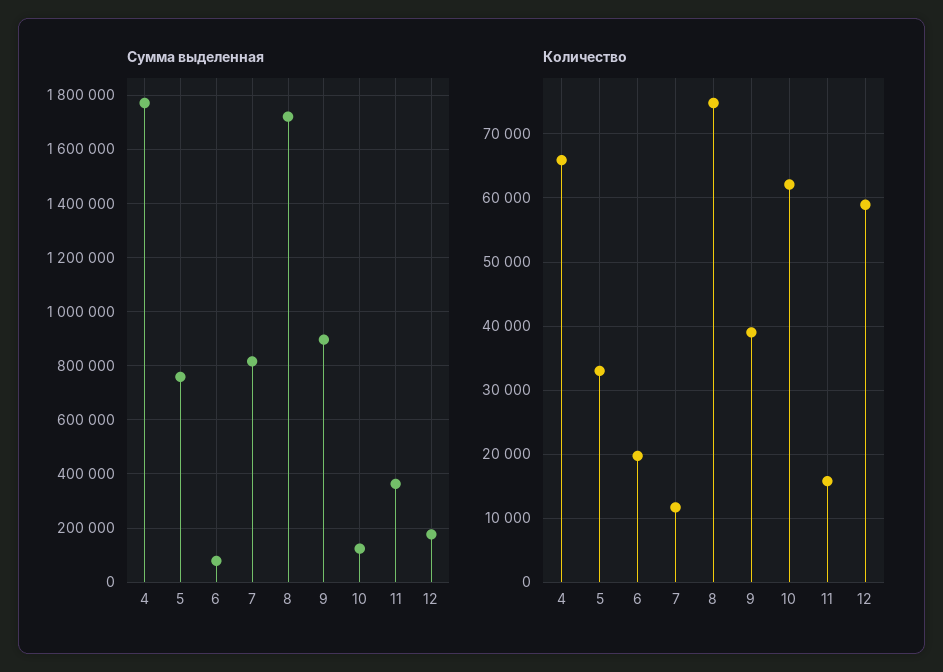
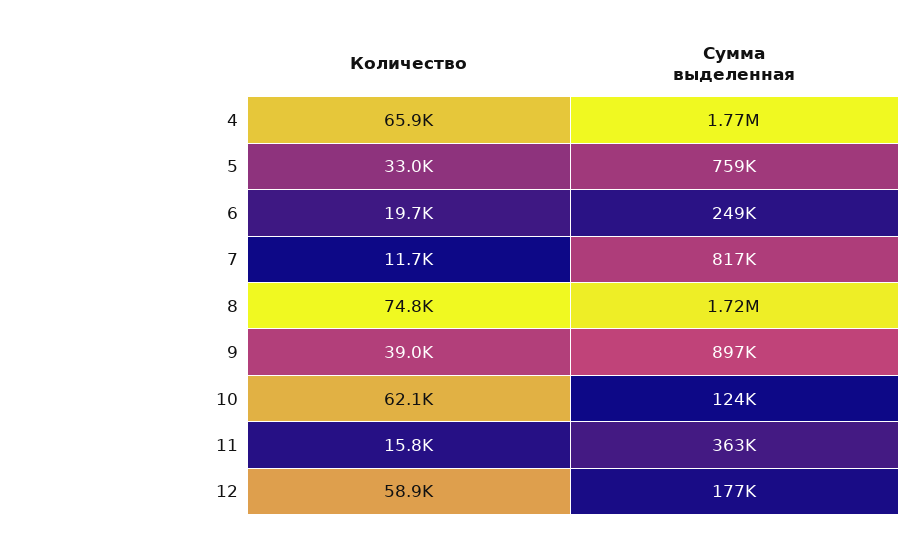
Сумма выделенная, 6: 75000 -> 249000

